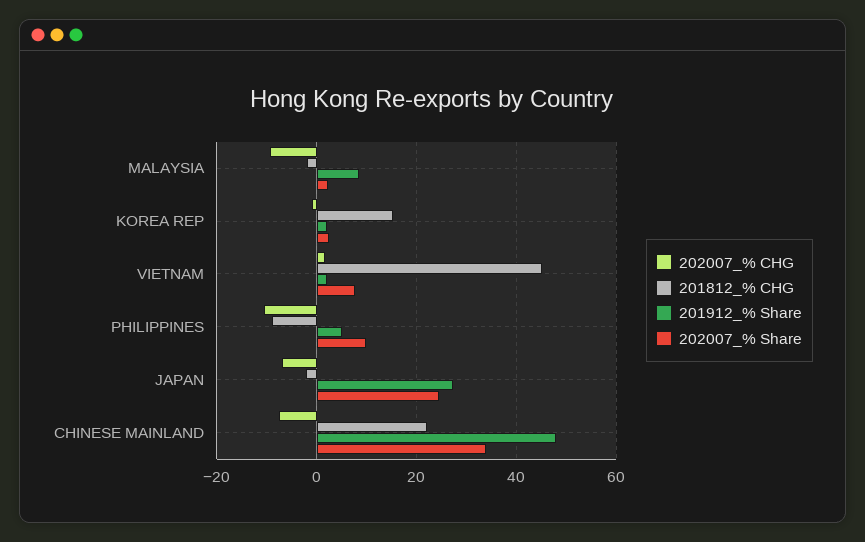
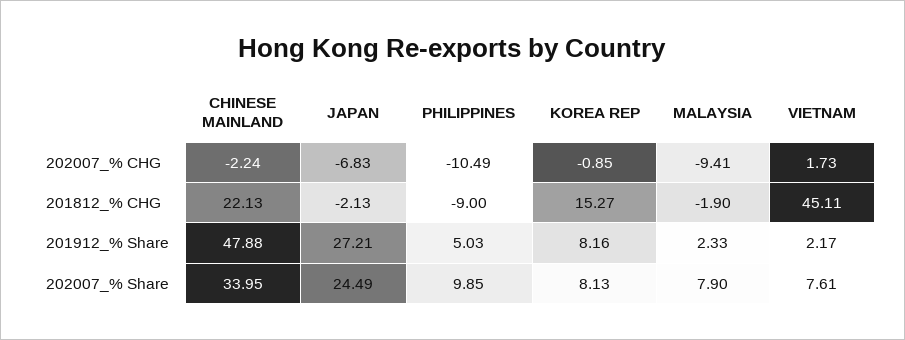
201912_% Share, MALAYSIA: 8 -> 2.33
202007_% Share, MALAYSIA: 2 -> 7.9
201912_% Share, KOREA REP: 2 -> 8.16
202007_% Share, KOREA REP: 2 -> 8.13
202007_% CHG, CHINESE MAINLAND: -8 -> -2.24

